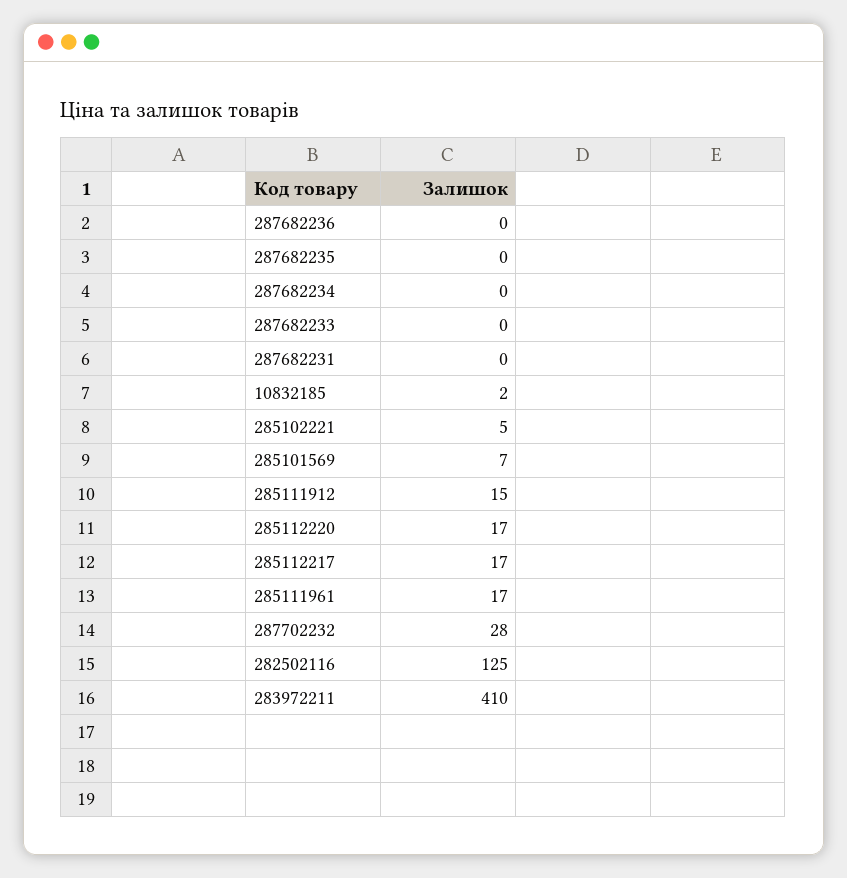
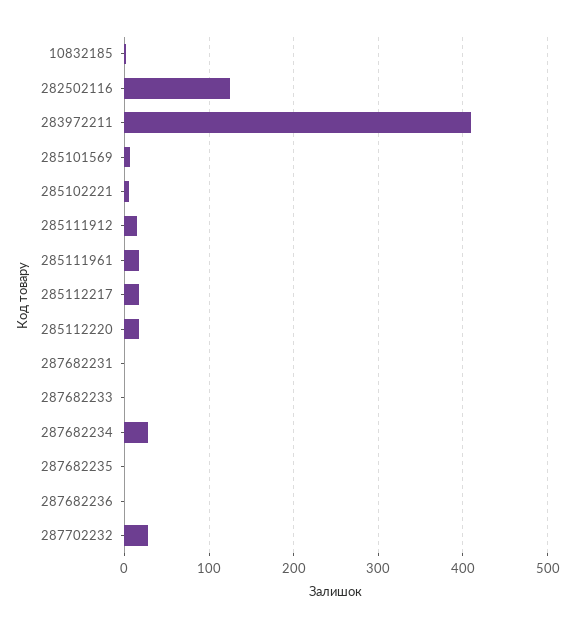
287682234: 0 -> 30

